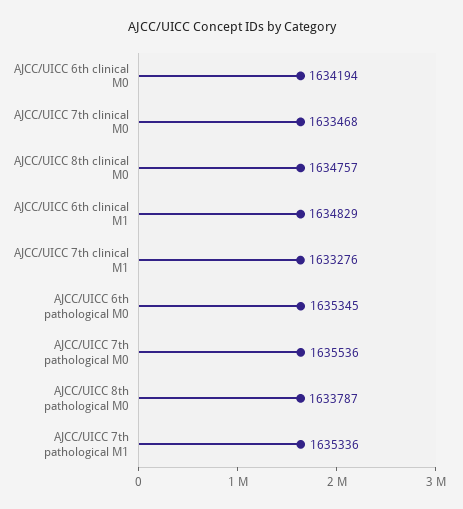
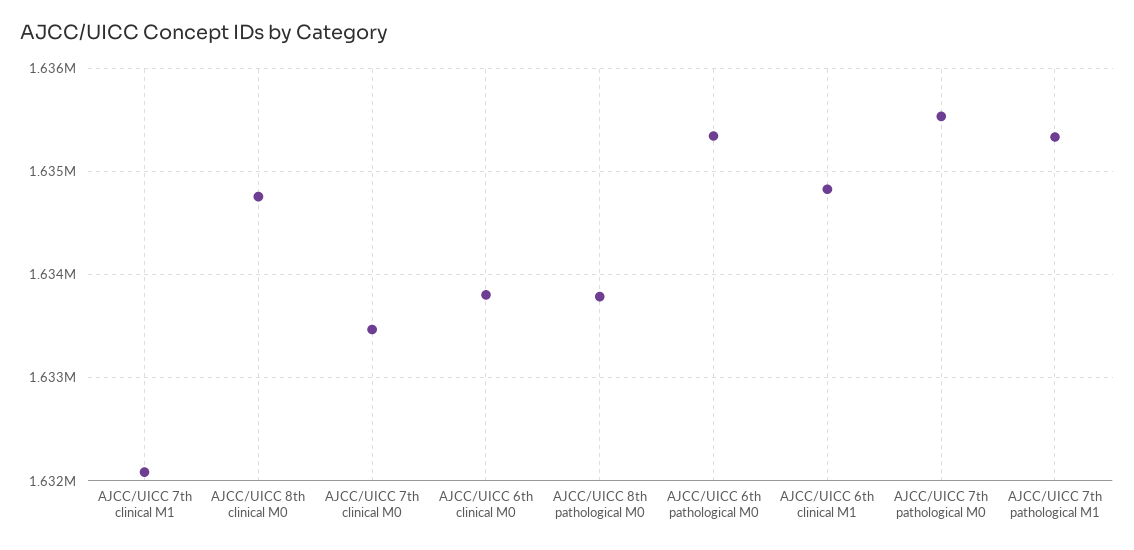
AJCC/UICC 6th clinical M0: 1634194 -> 1633800
AJCC/UICC 7th clinical M1: 1633276 -> 1632100

